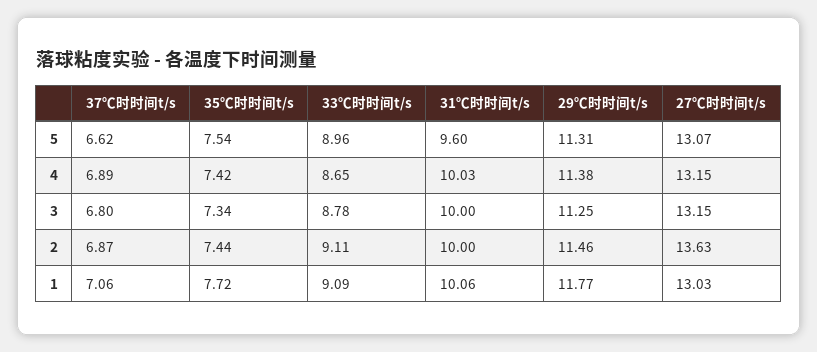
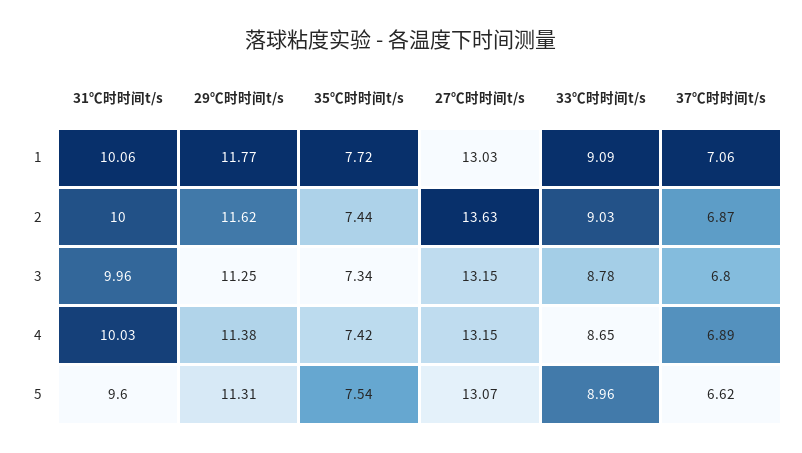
31℃时时间t/s, 3: 10 -> 9.96
33℃时时间t/s, 2: 9.11 -> 9.03
29℃时时间t/s, 2: 11.46 -> 11.62

